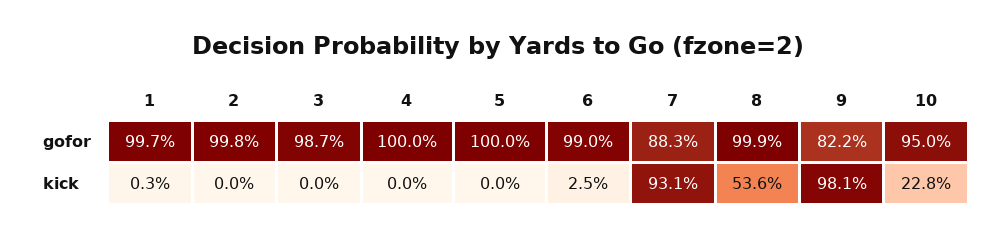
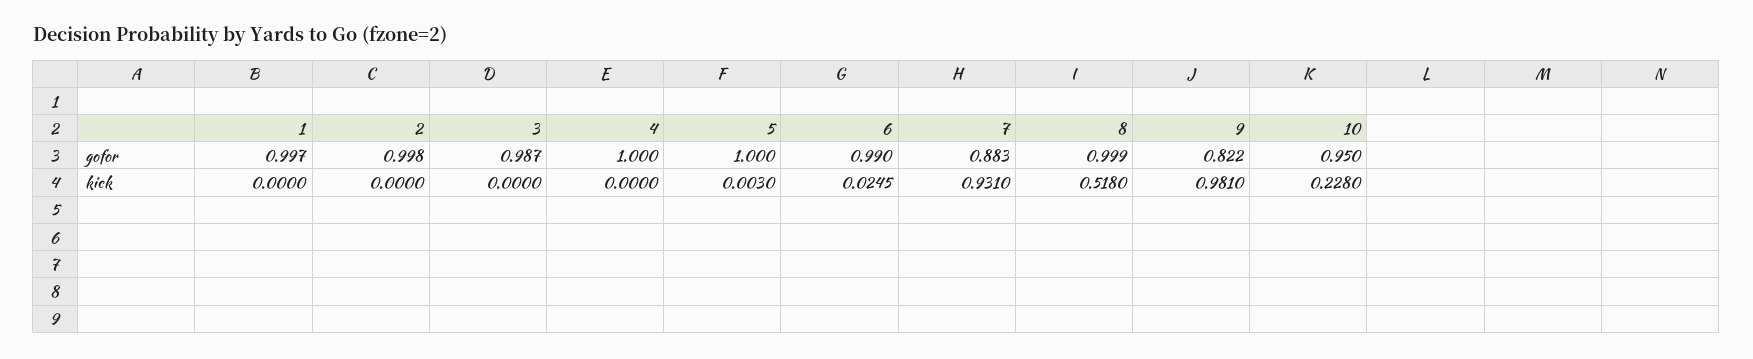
1, kick: 0.003 -> 0
5, kick: 0 -> 0.003
8, kick: 0.536 -> 0.518

